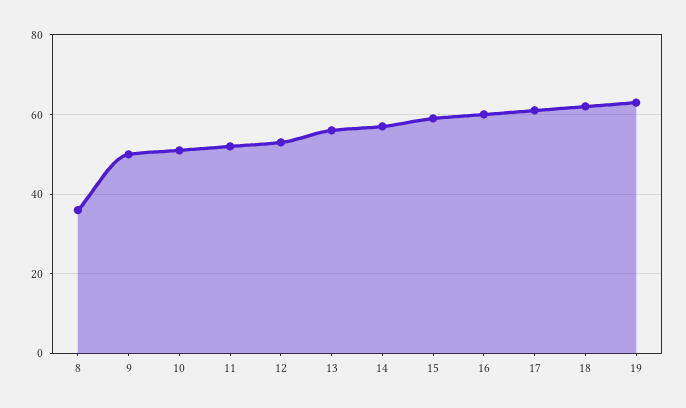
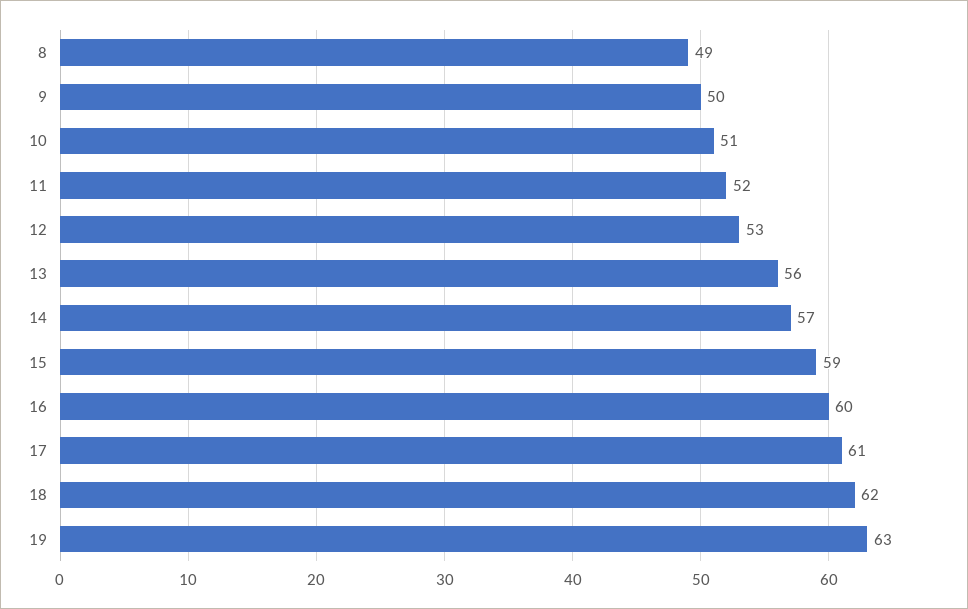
8: 35 -> 49

